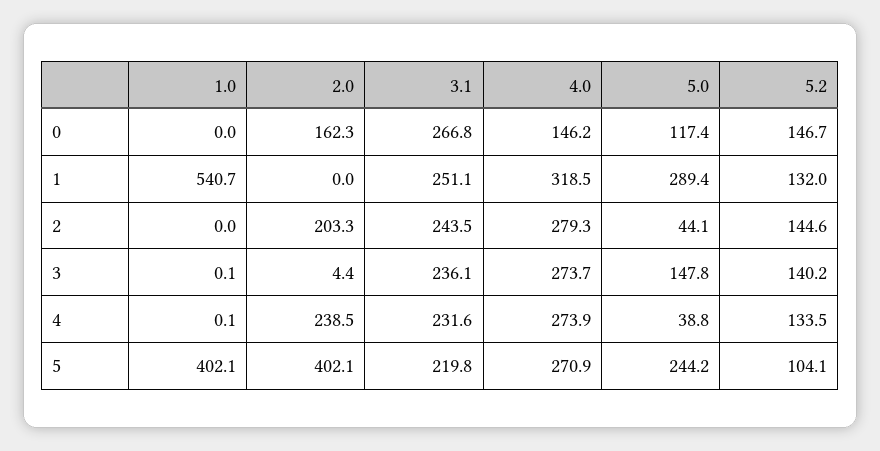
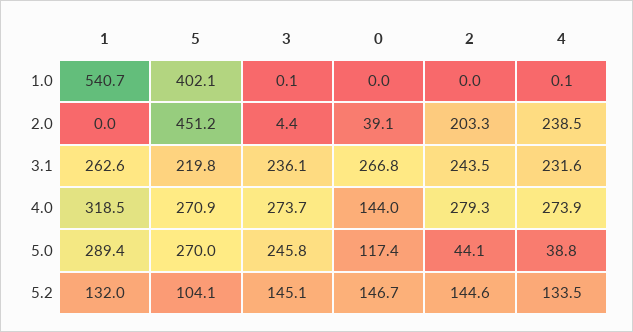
2.0, 0: 162.3 -> 39.1
4.0, 0: 146.2 -> 144
3.1, 1: 251.1 -> 262.6
5.0, 3: 147.8 -> 245.8
5.2, 3: 140.2 -> 145.1
2.0, 5: 402.1 -> 451.2
5.0, 5: 244.2 -> 270

